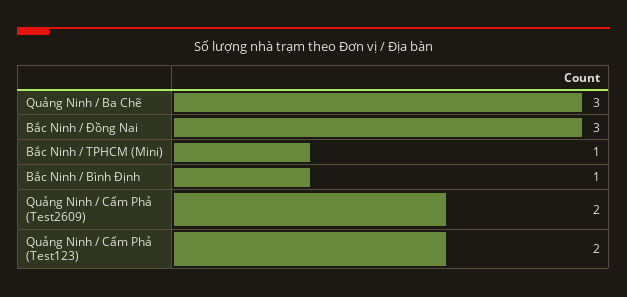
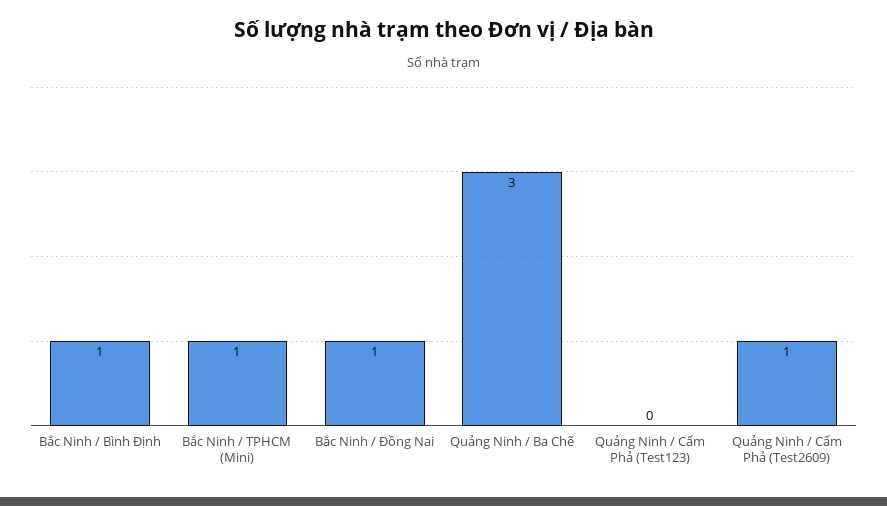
Bắc Ninh / Đồng Nai: 3 -> 1
Quảng Ninh / Cẩm Phả (Test2609): 2 -> 1
Quảng Ninh / Cẩm Phả (Test123): 2 -> 0

